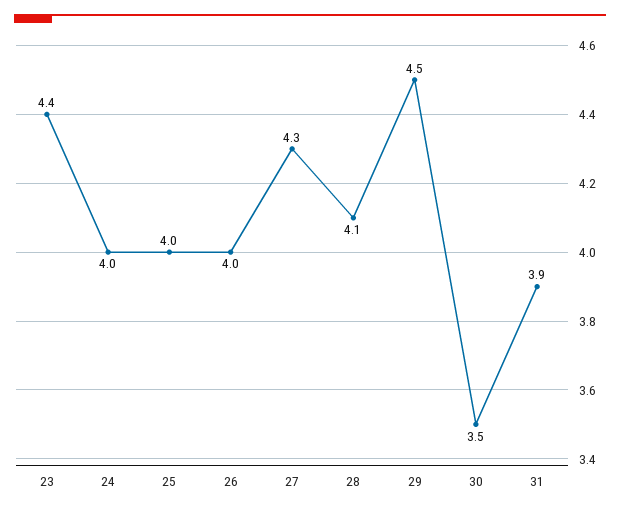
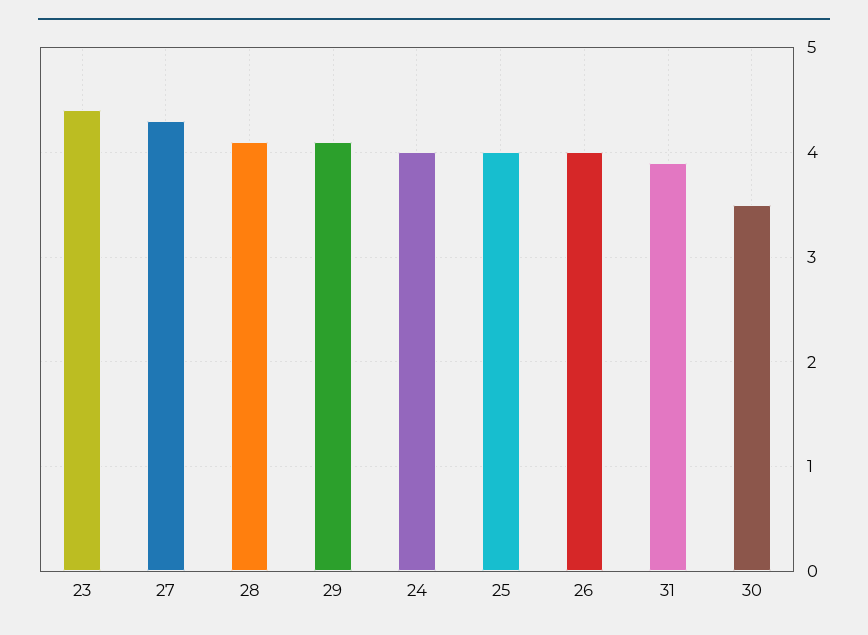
29: 4.5 -> 4.1

